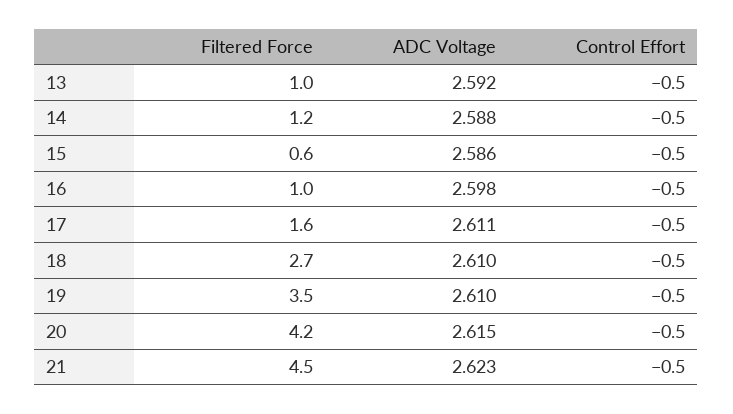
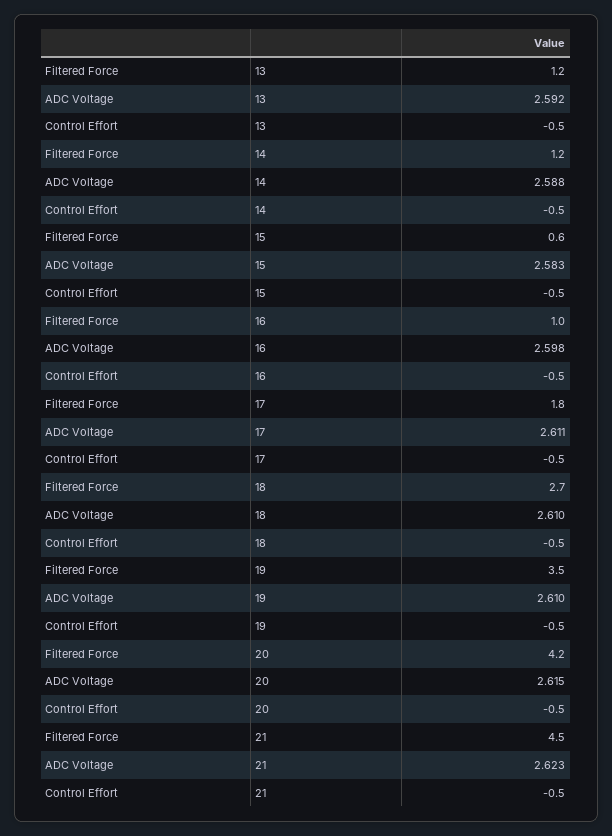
Filtered Force, 13: 1 -> 1.2
ADC Voltage, 15: 2.586 -> 2.583
Filtered Force, 17: 1.6 -> 1.8

